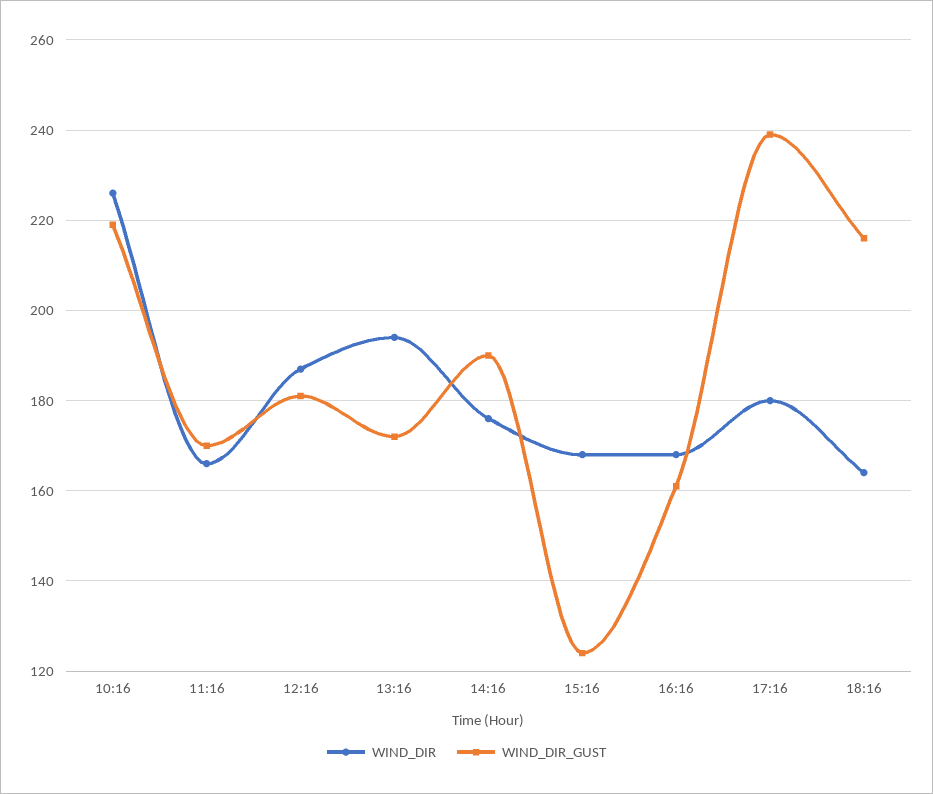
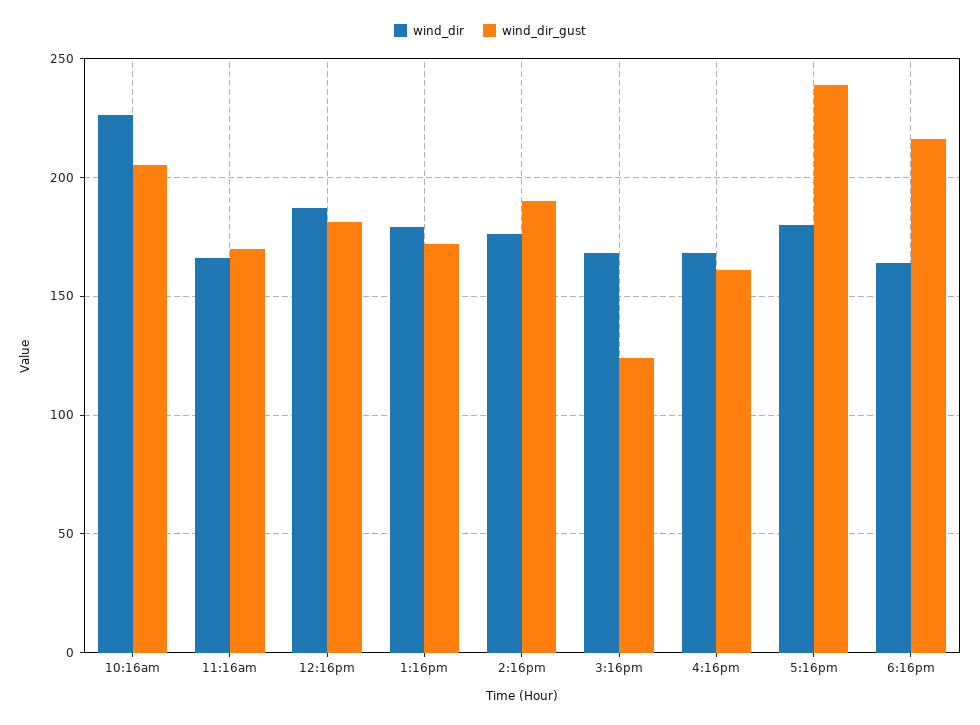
WIND_DIR_GUST, 10:16: 220 -> 205
WIND_DIR, 13:16: 195 -> 180

